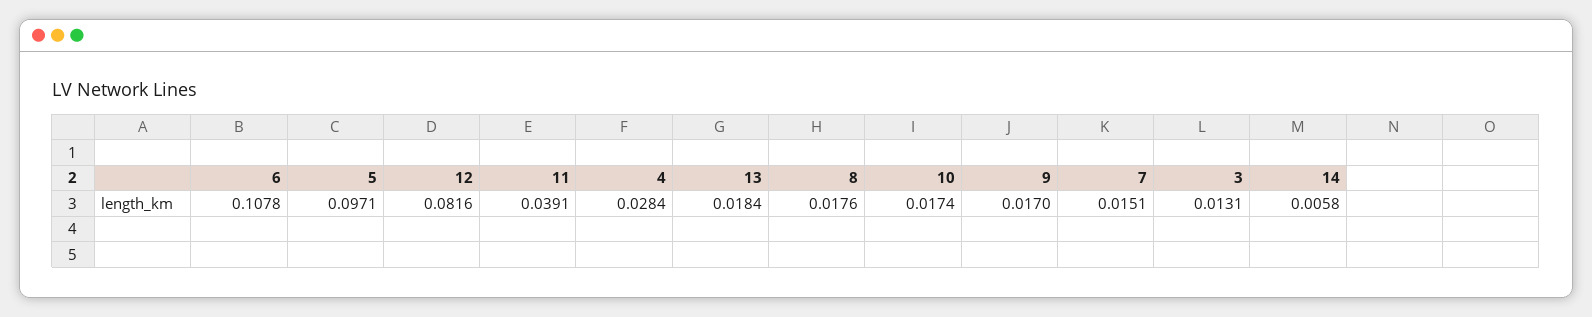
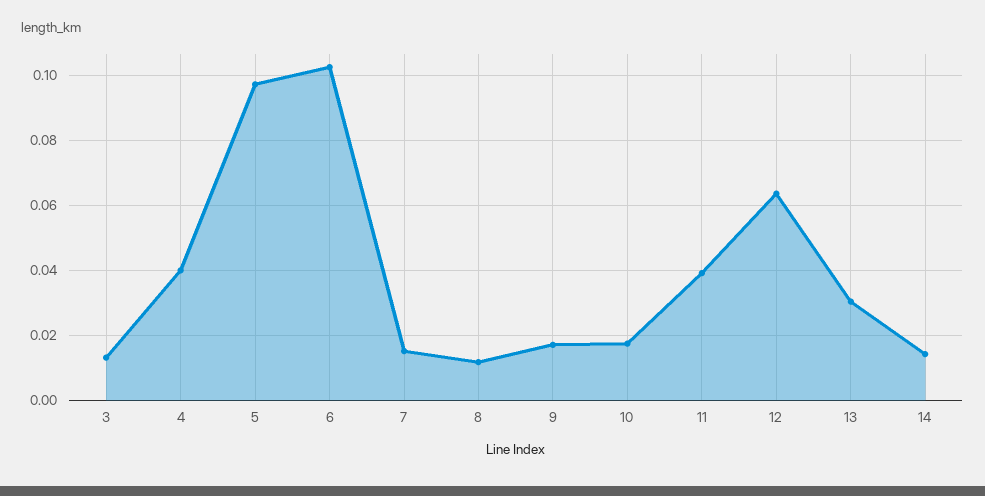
6: 0.1078 -> 0.102
12: 0.0816 -> 0.064
4: 0.0284 -> 0.04
13: 0.0184 -> 0.03
8: 0.0176 -> 0.012
14: 0.0058 -> 0.014

